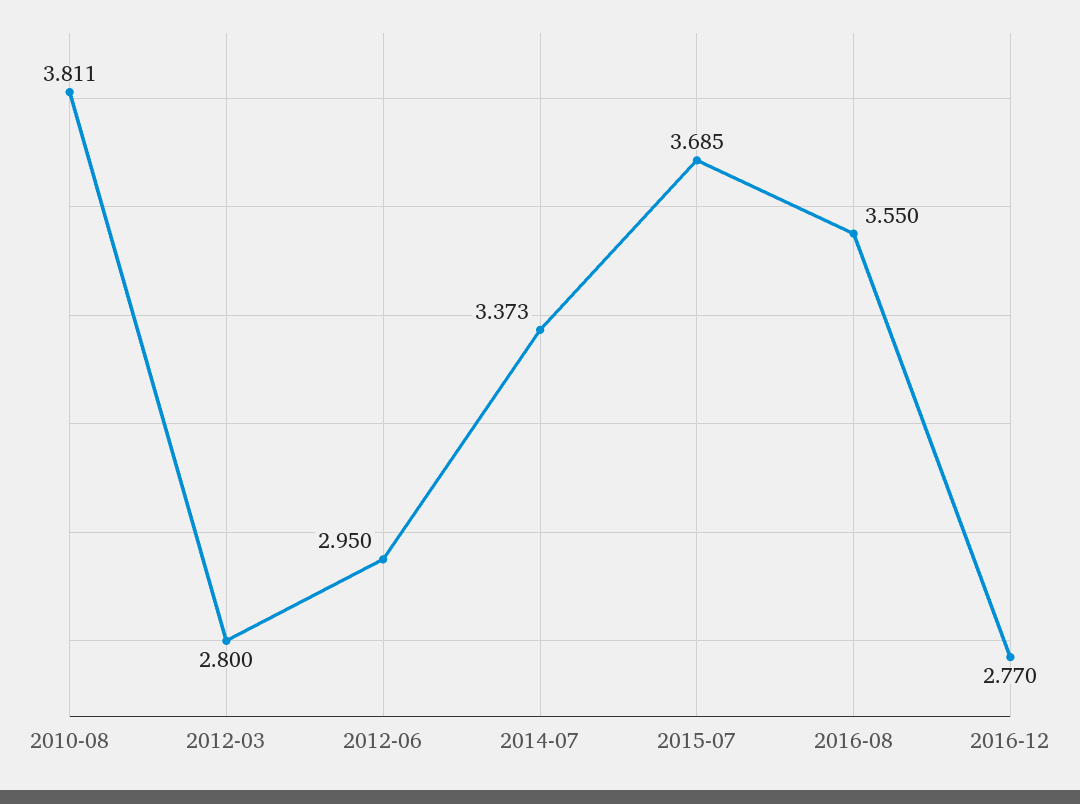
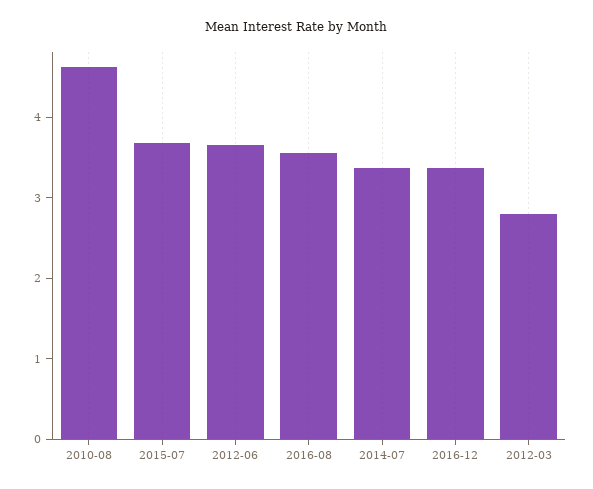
2010-08: 3.811 -> 4.6
2012-06: 2.95 -> 3.6
2016-12: 2.77 -> 3.4

